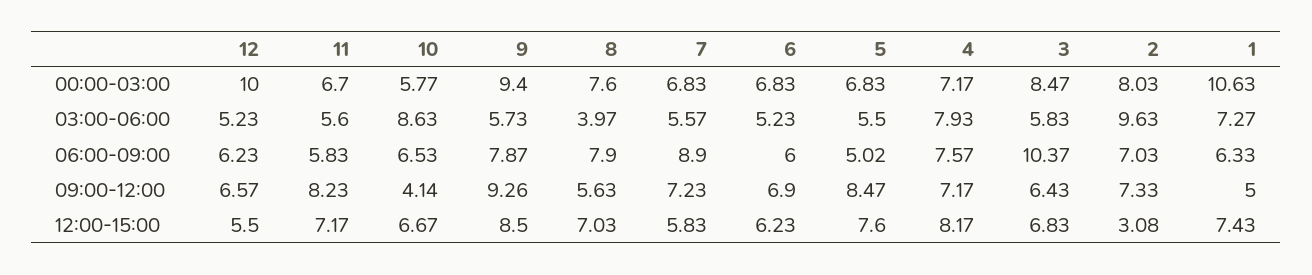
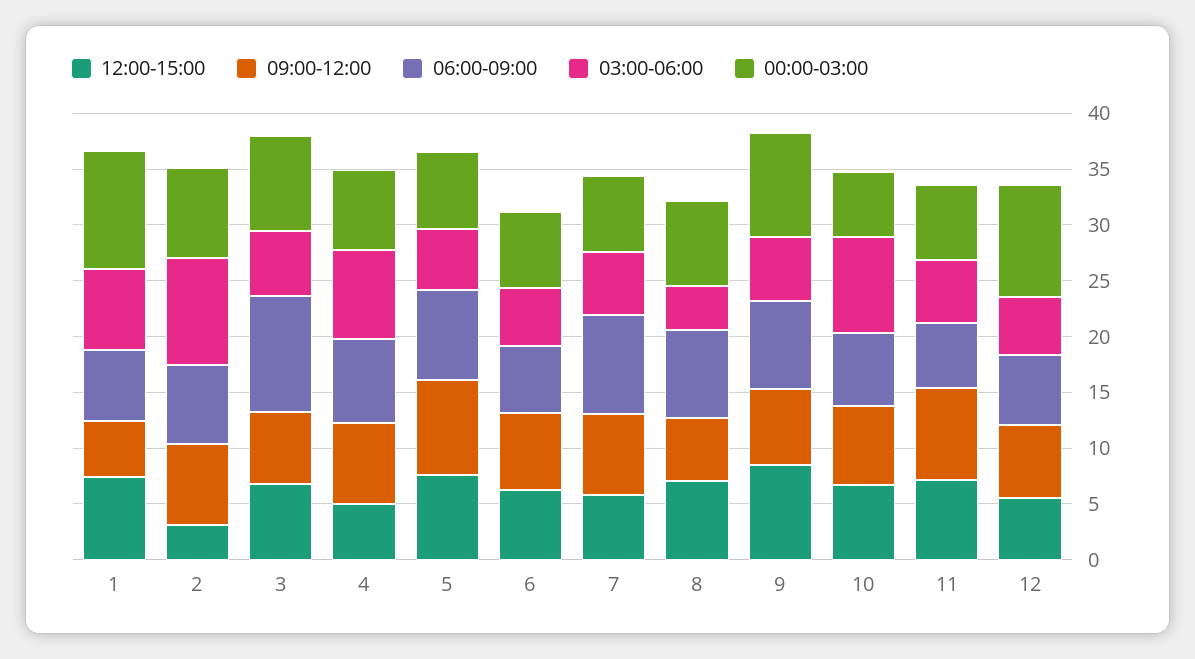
06:00-09:00, 5: 5.02 -> 8
09:00-12:00, 10: 4.14 -> 7
09:00-12:00, 9: 9.26 -> 7
12:00-15:00, 4: 8.17 -> 5

